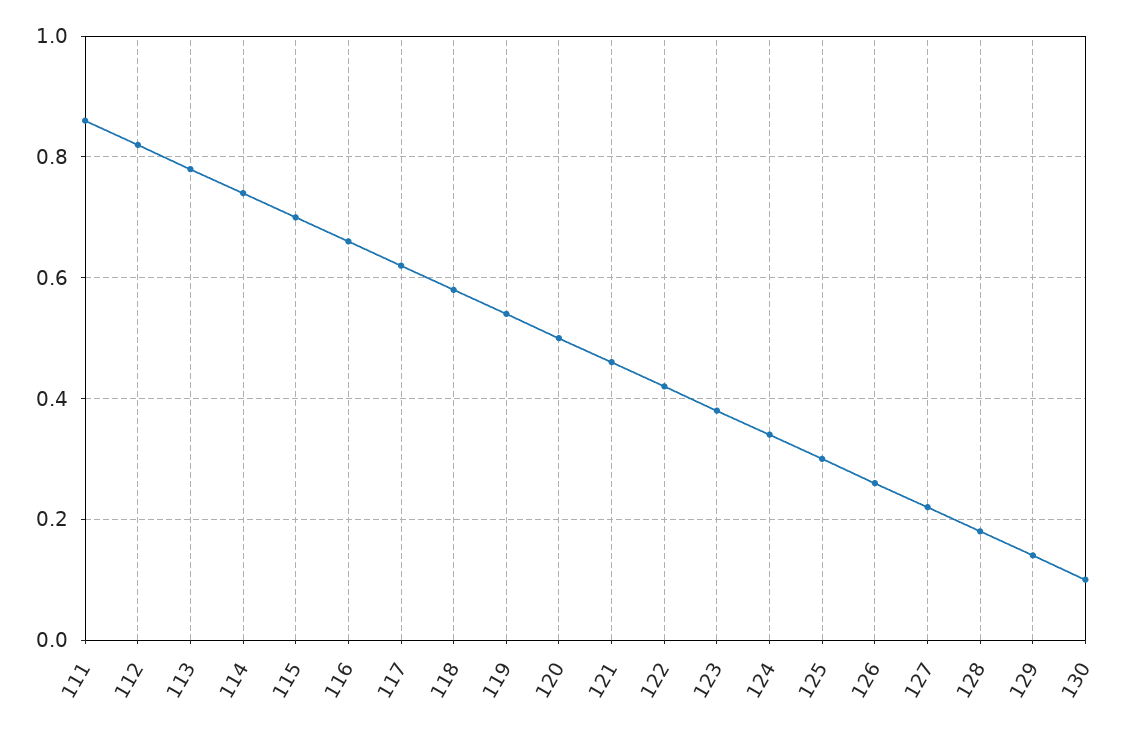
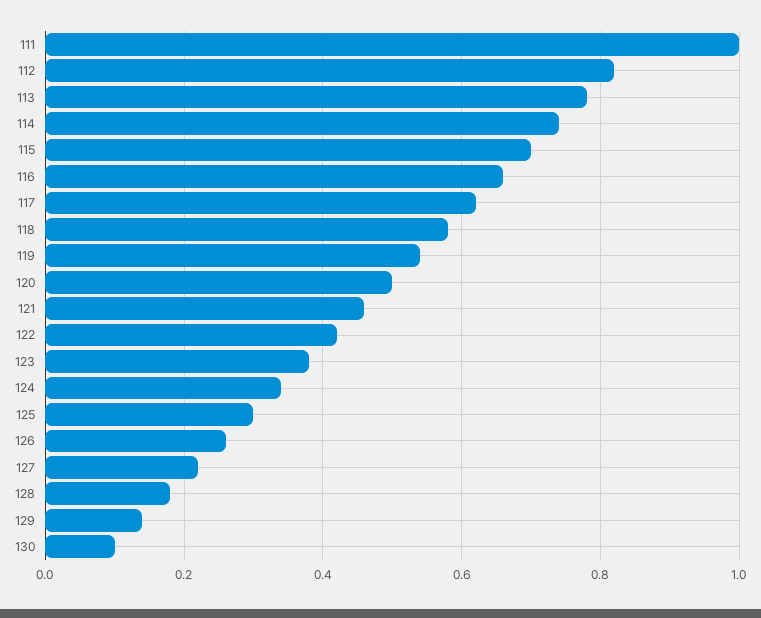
111: 0.85 -> 1

